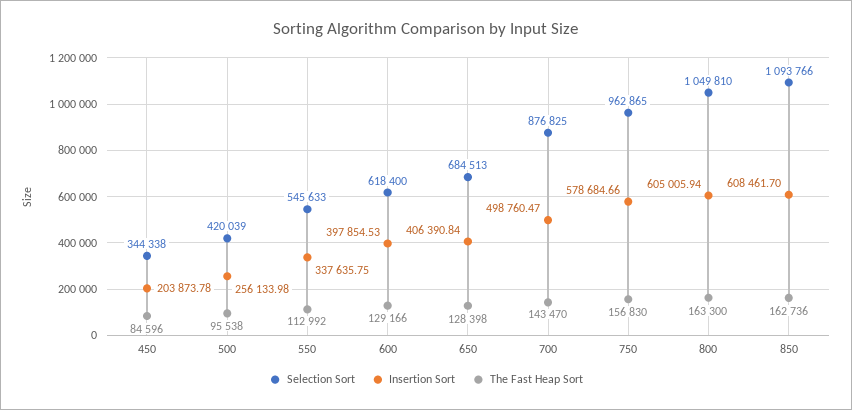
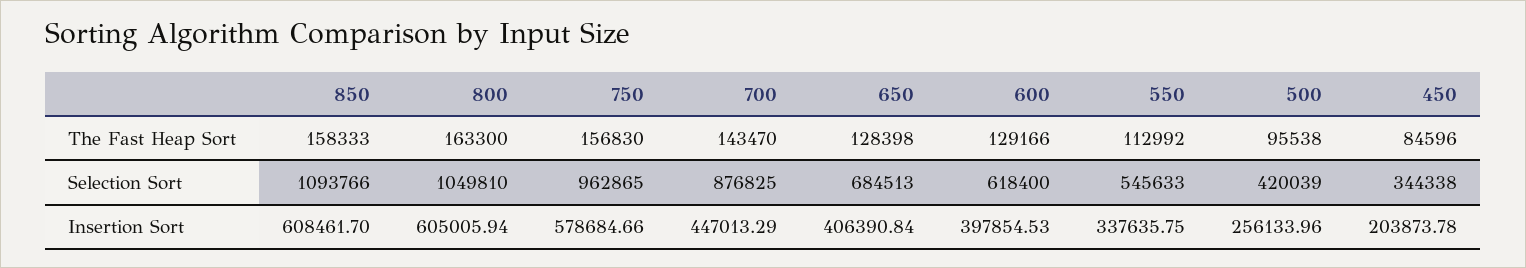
Insertion Sort, 500: 256133.98 -> 256133.96
Insertion Sort, 700: 498760.47 -> 447013.29
The Fast Heap Sort, 850: 162736 -> 158333

